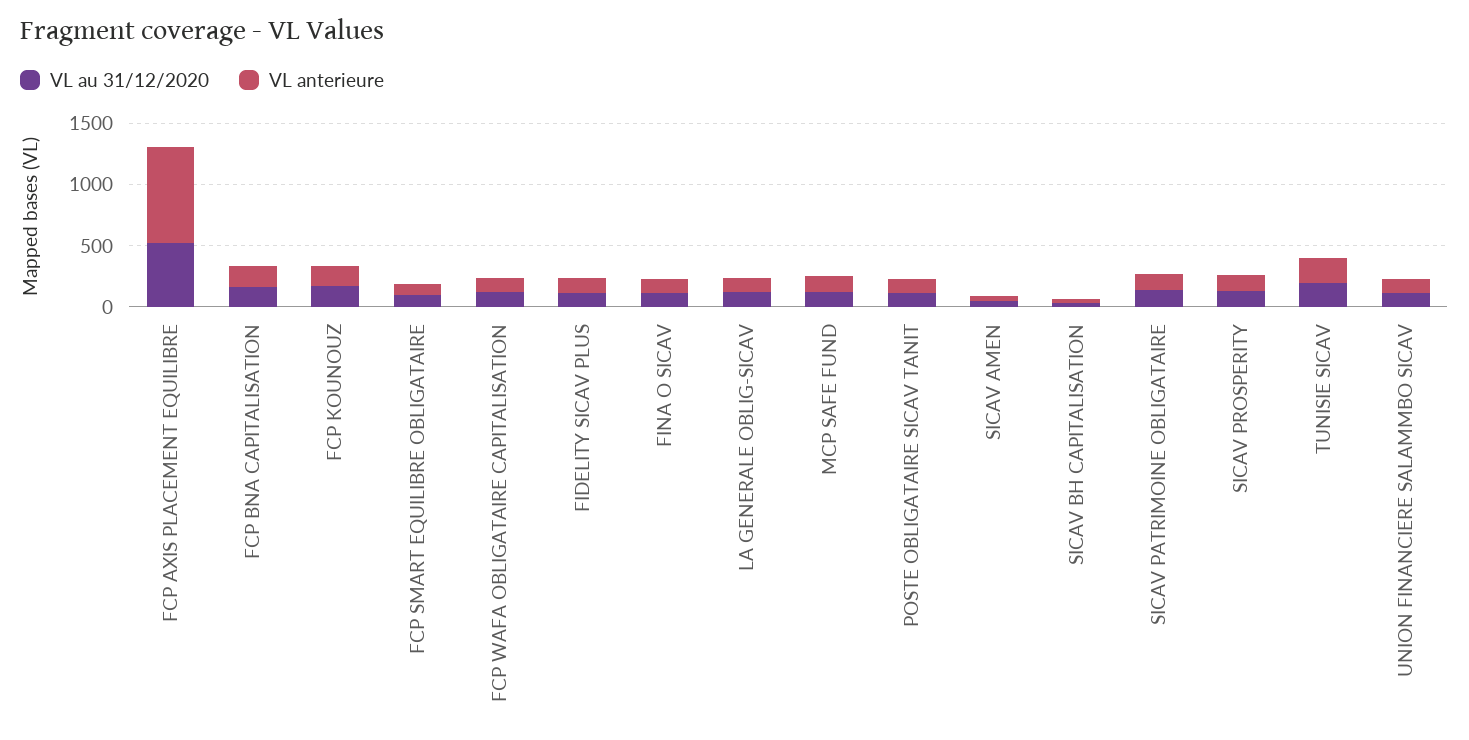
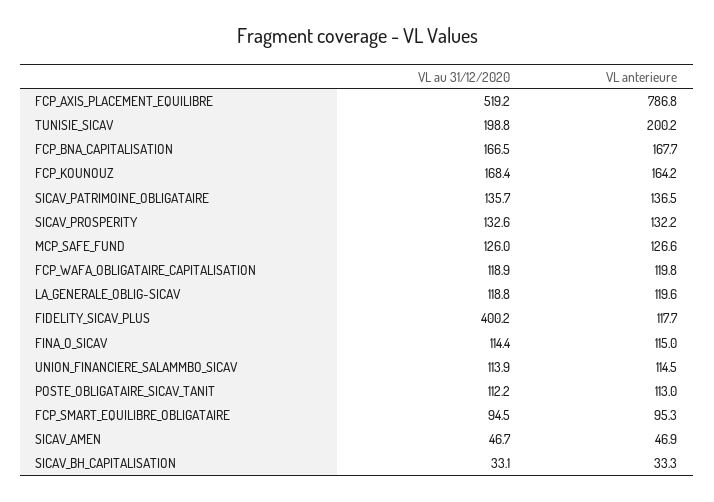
VL au 31/12/2020, FIDELITY SICAV PLUS: 100 -> 400.2

